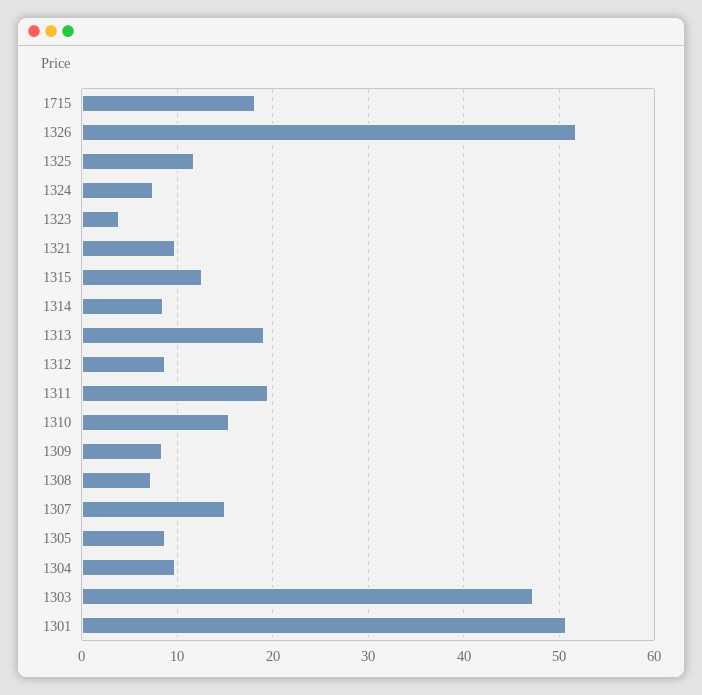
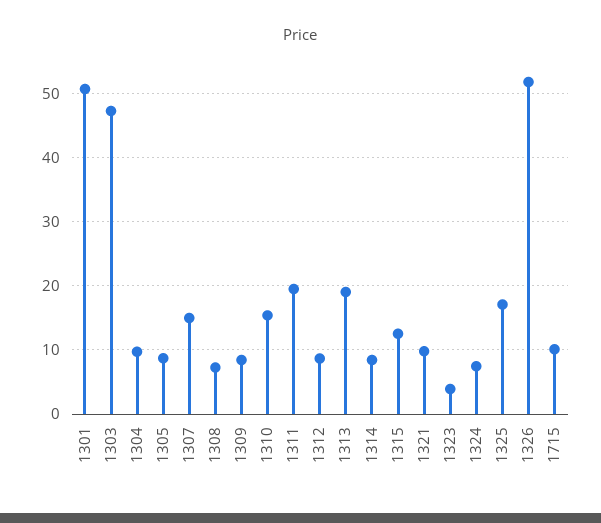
1715: 18 -> 10
1325: 12 -> 17

